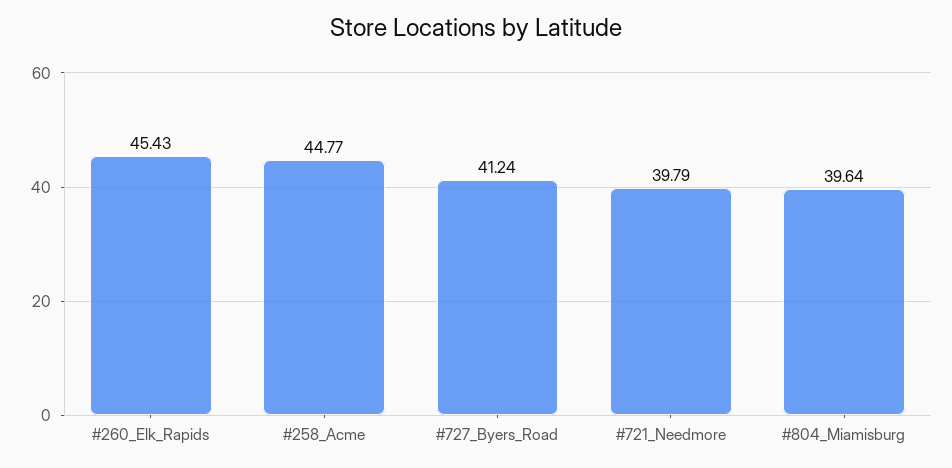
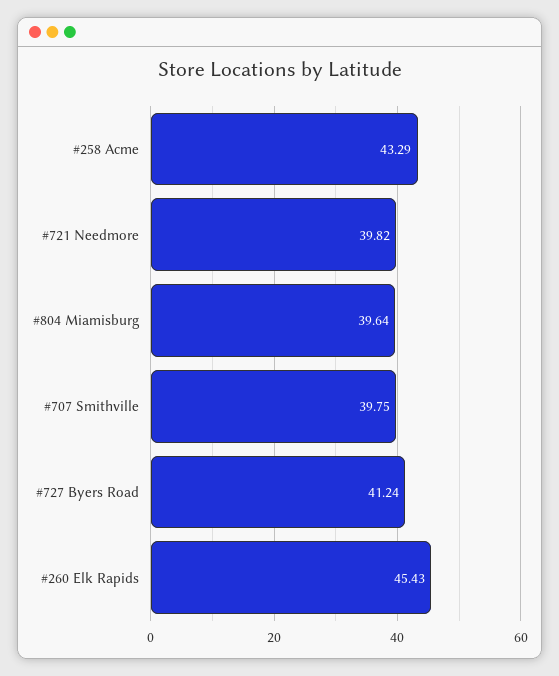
#258_Acme: 44.77 -> 43.29
#721_Needmore: 39.79 -> 39.82
#707 Smithville: none -> 39.75

